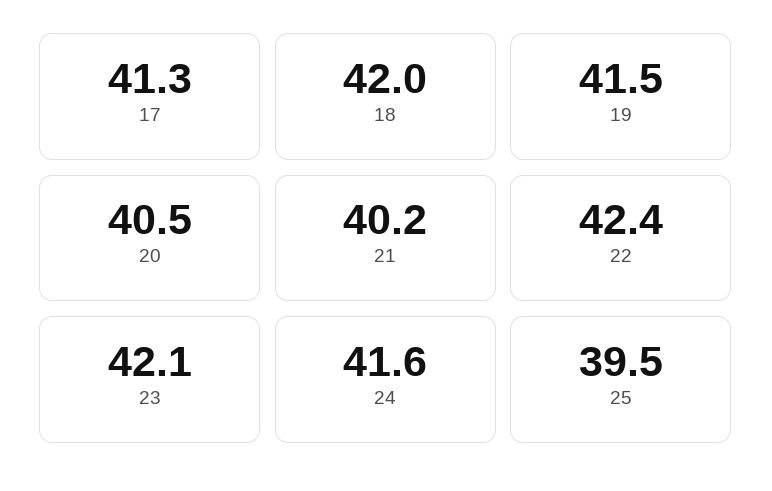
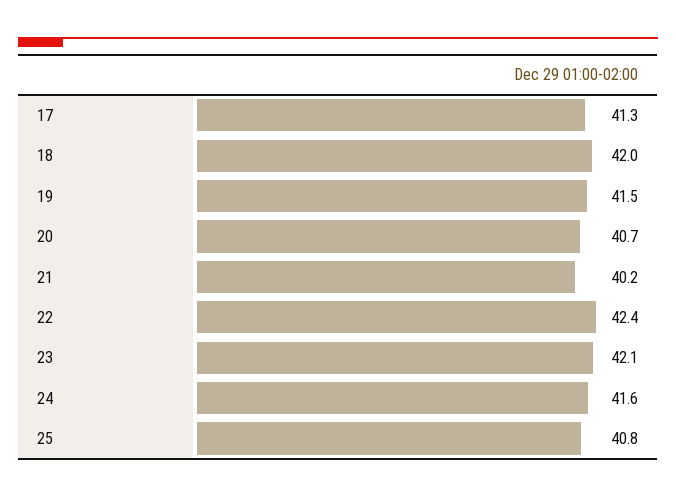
20: 40.5 -> 40.7
25: 39.5 -> 40.8

